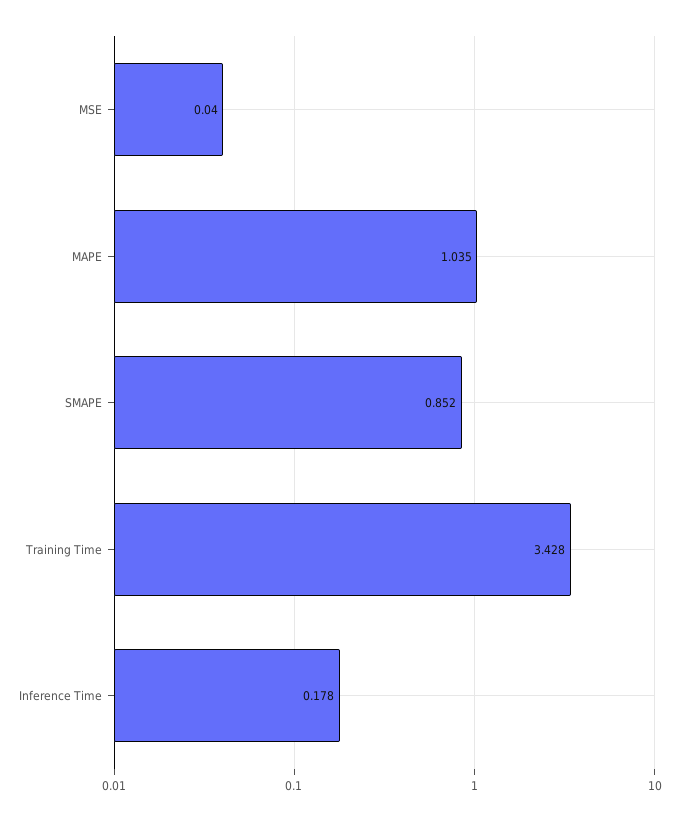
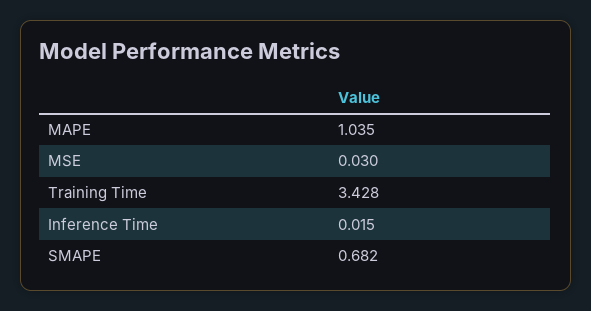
MSE: 0.04 -> 0.03
SMAPE: 0.852 -> 0.682
Inference Time: 0.178 -> 0.015

